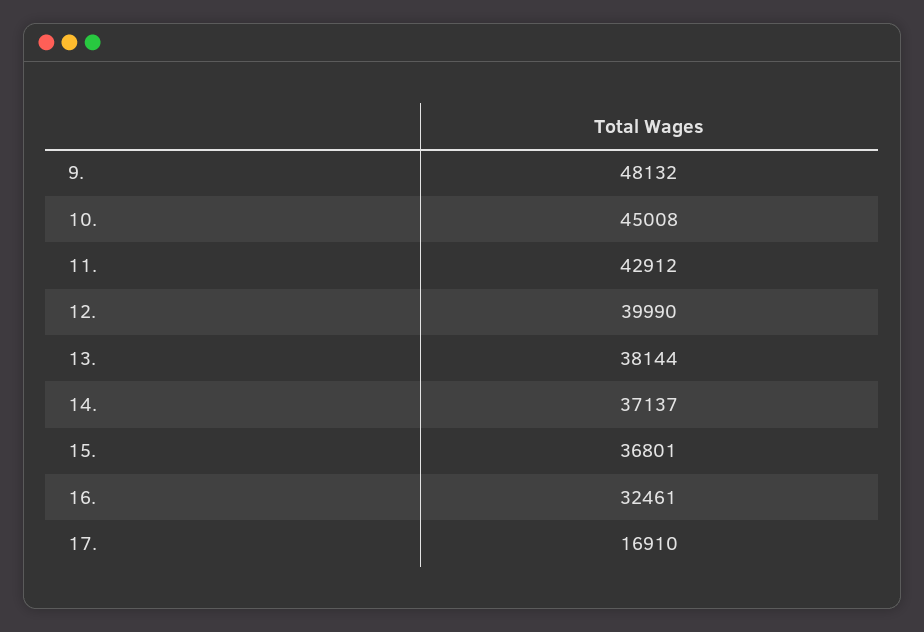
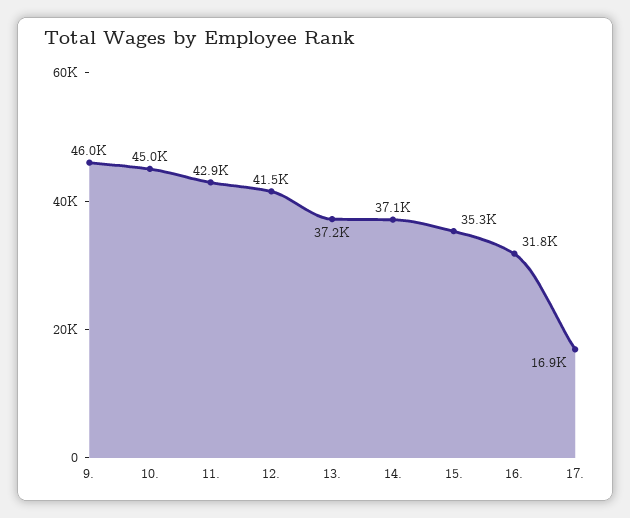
9.: 48132 -> 46000
12.: 39990 -> 41500
13.: 38144 -> 37200
15.: 36801 -> 35300
16.: 32461 -> 31800

